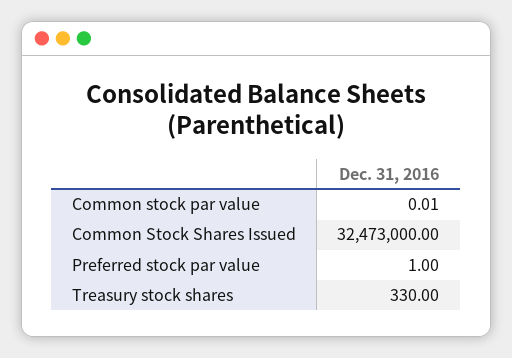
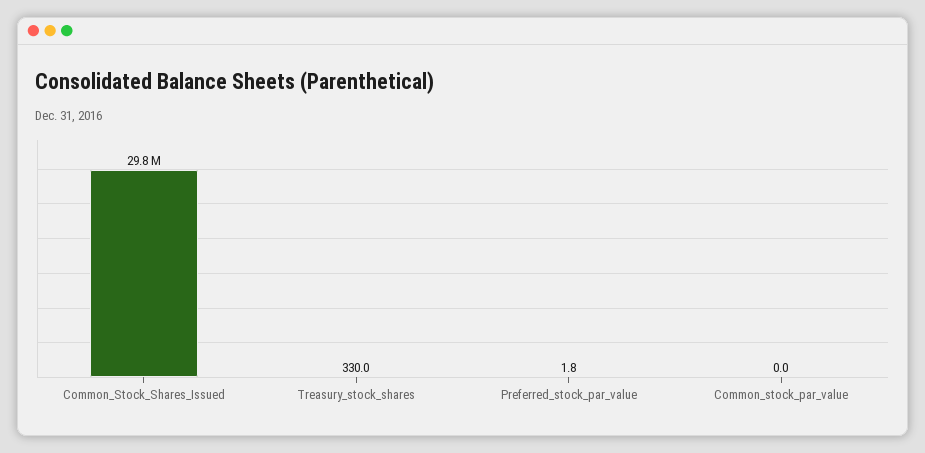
Common Stock Shares Issued: 32473000 -> 29800000
Preferred stock par value: 1 -> 1.8

